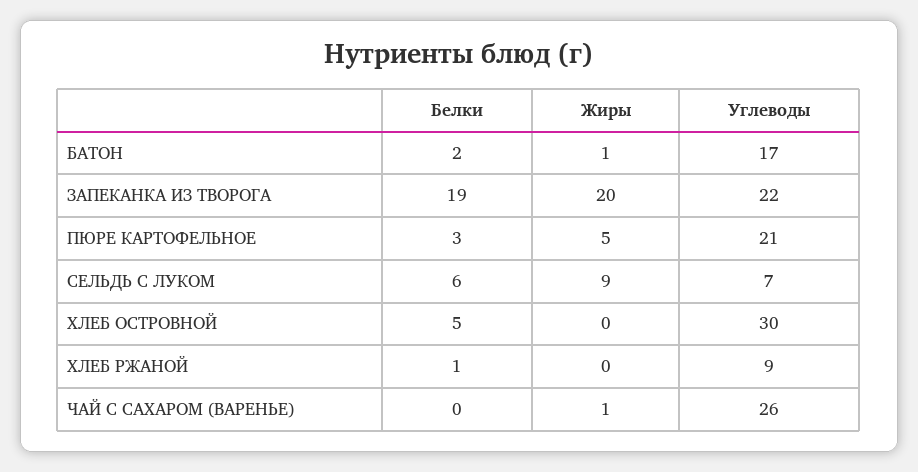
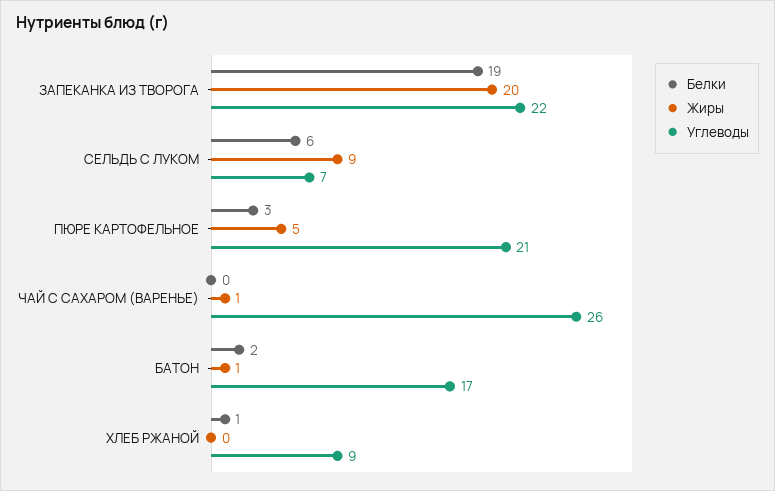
Белки, ХЛЕБ ОСТРОВНОЙ: 5 -> none
Жиры, ХЛЕБ ОСТРОВНОЙ: 0 -> none
Углеводы, ХЛЕБ ОСТРОВНОЙ: 30 -> none

